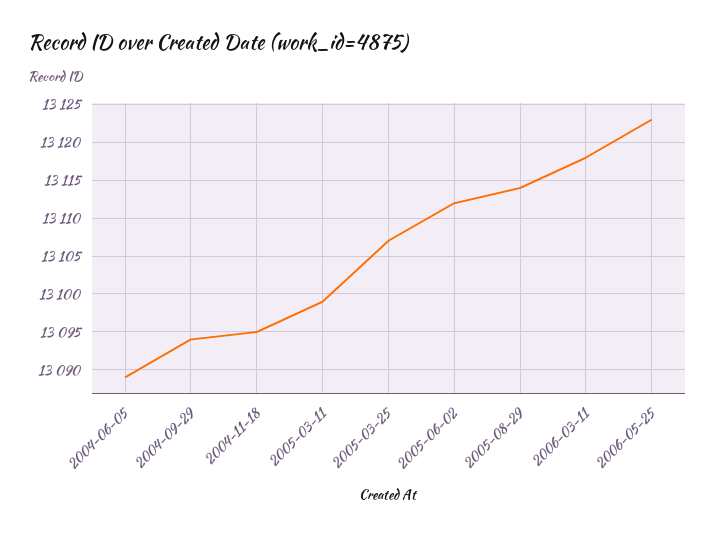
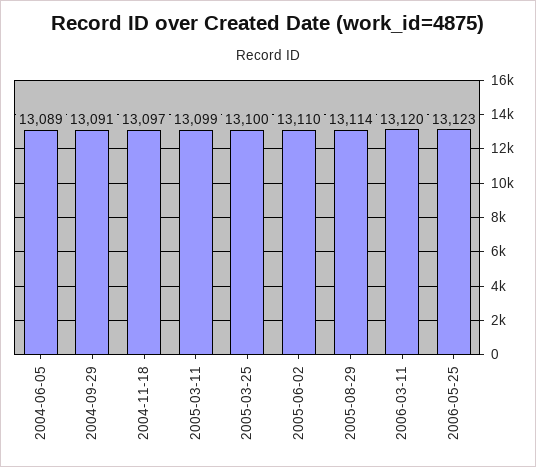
2004-09-29: 13094 -> 13091
2004-11-18: 13095 -> 13097
2005-03-25: 13107 -> 13100
2005-06-02: 13112 -> 13110
2006-03-11: 13118 -> 13120

